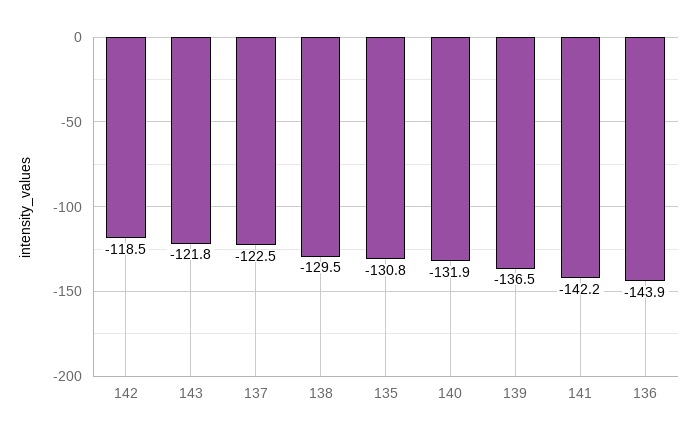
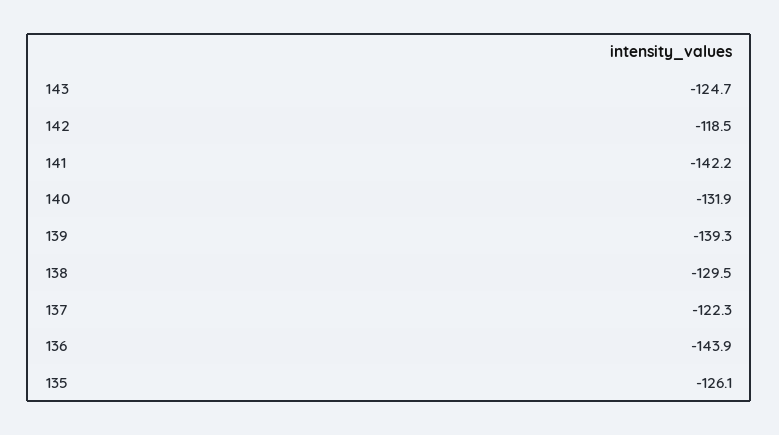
143: -121.8 -> -124.7
137: -122.5 -> -122.3
135: -130.8 -> -126.1
139: -136.5 -> -139.3

